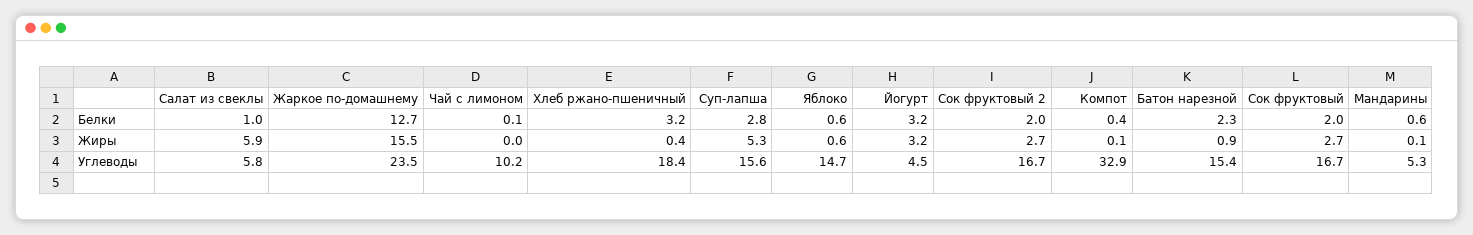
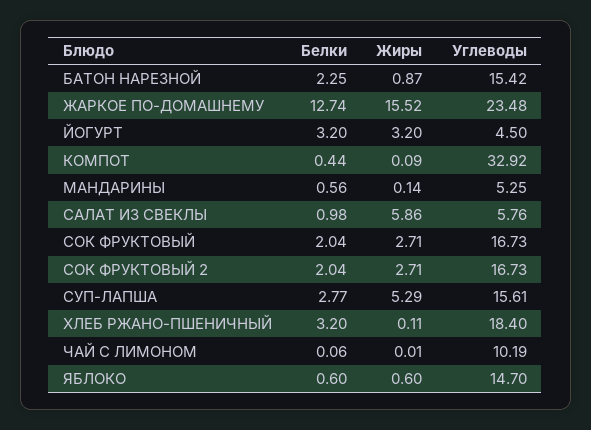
Хлеб ржано-пшеничный, Жиры: 0.4 -> 0.11

